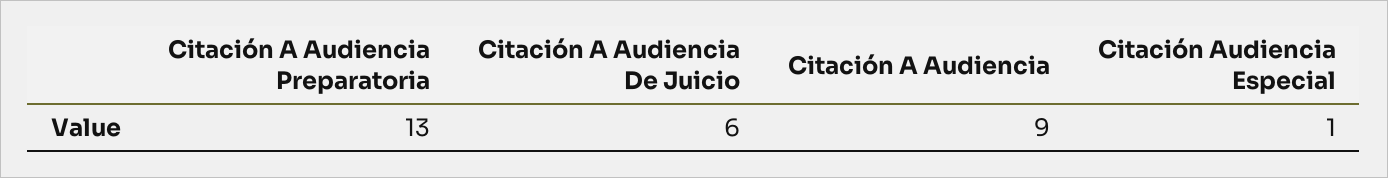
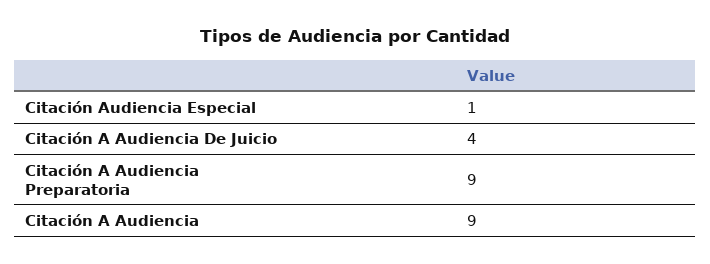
Citación A Audiencia Preparatoria: 13 -> 9
Citación A Audiencia De Juicio: 6 -> 4

